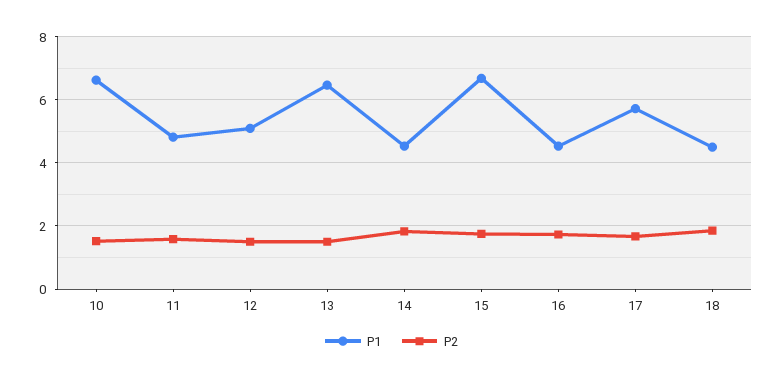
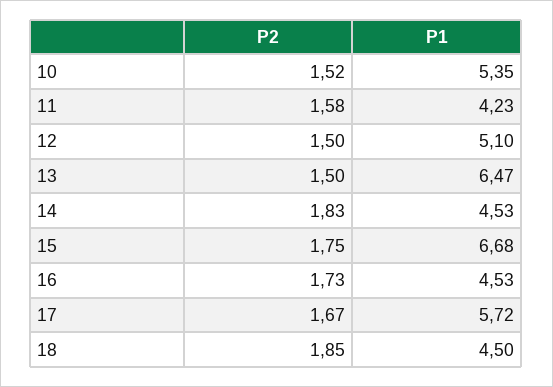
P1, 10: 6.6 -> 5.35
P1, 11: 4.8 -> 4.23

